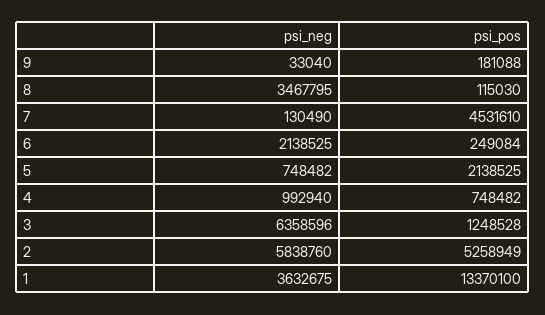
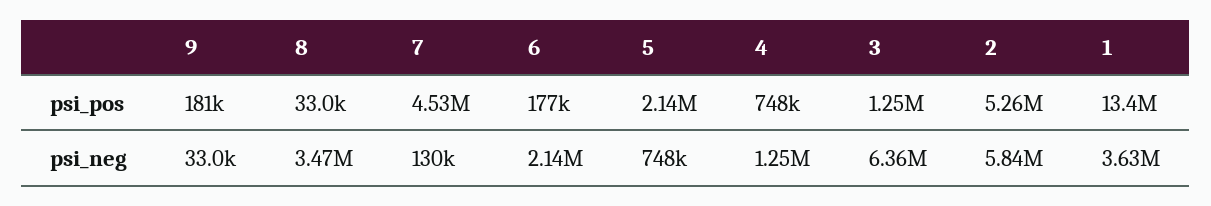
psi_pos, 8: 115030 -> 33000
psi_pos, 6: 249084 -> 177000
psi_neg, 4: 992940 -> 1250000

